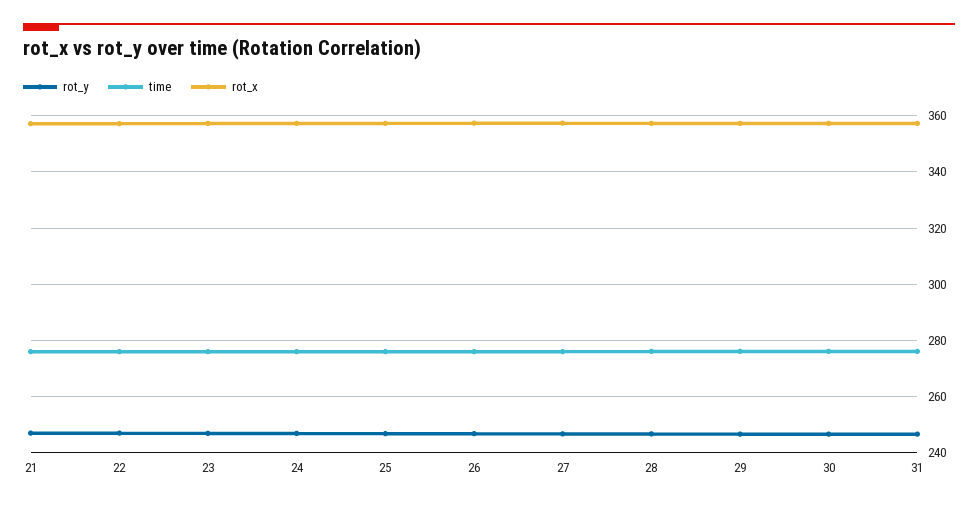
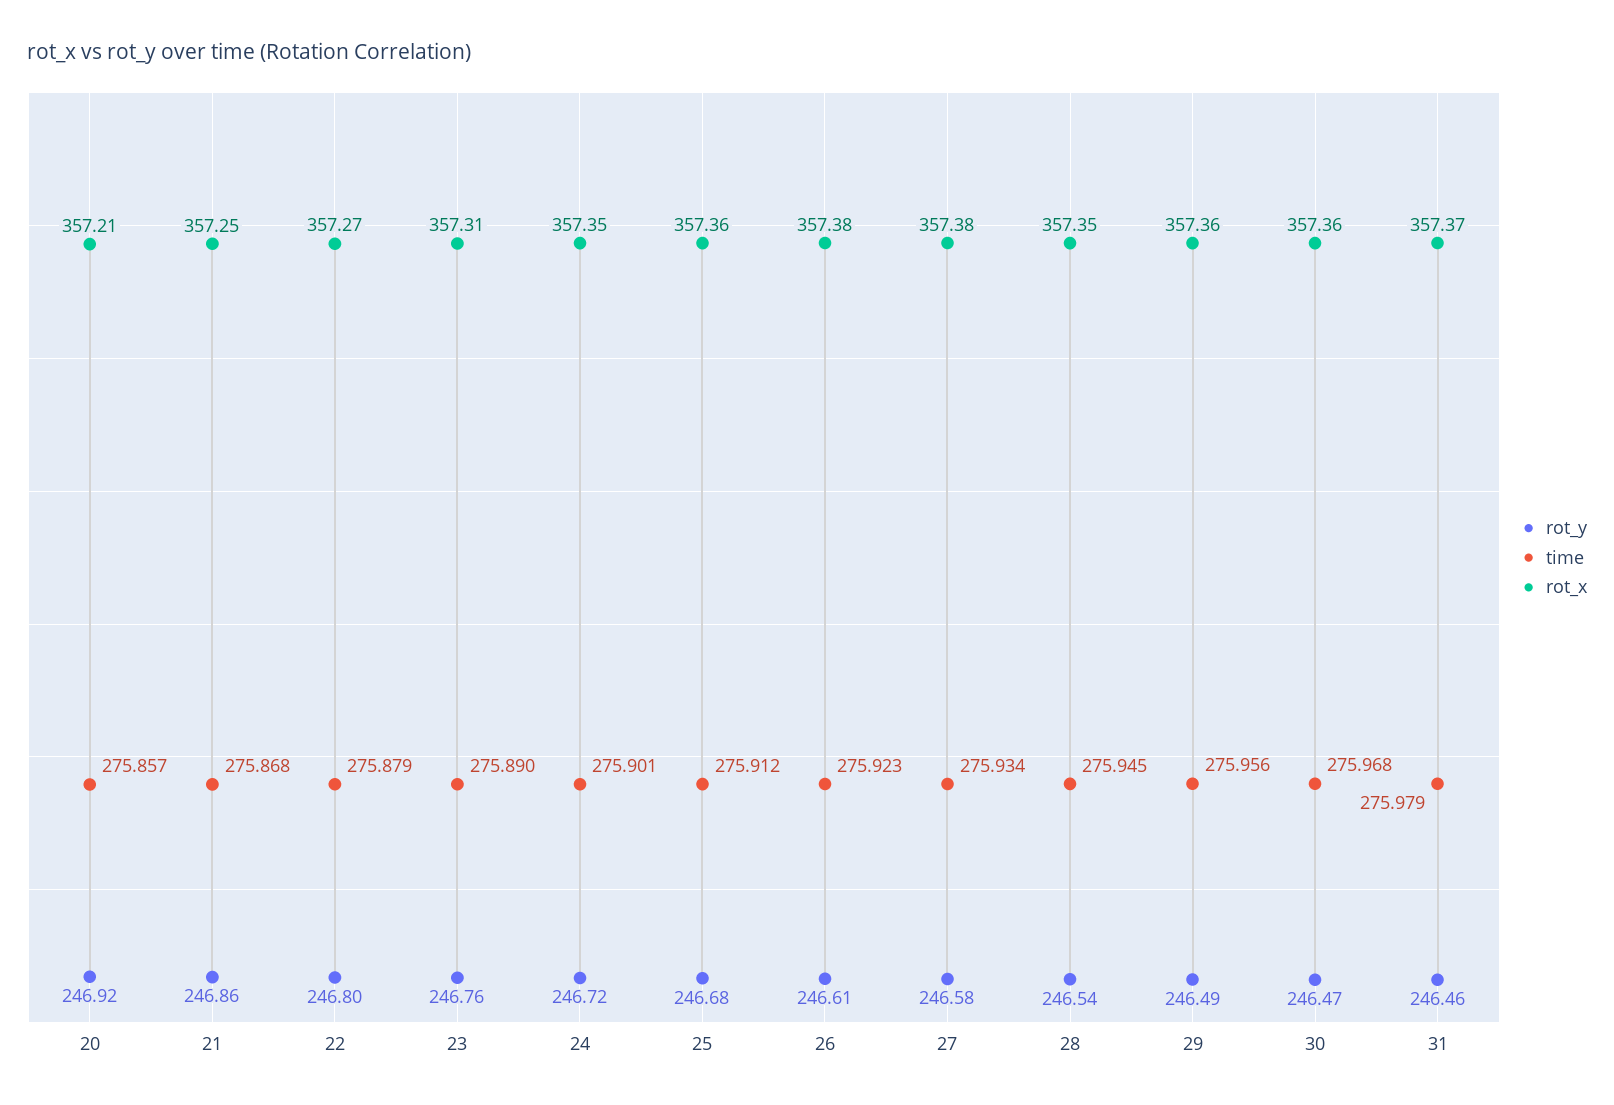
rot_y, 20: none -> 246.92
time, 20: none -> 275.857
rot_x, 20: none -> 357.21

